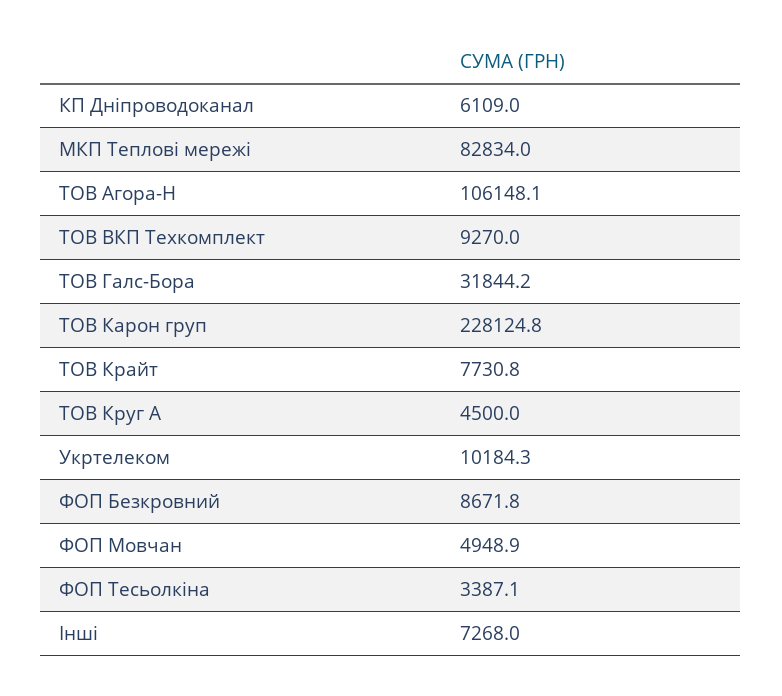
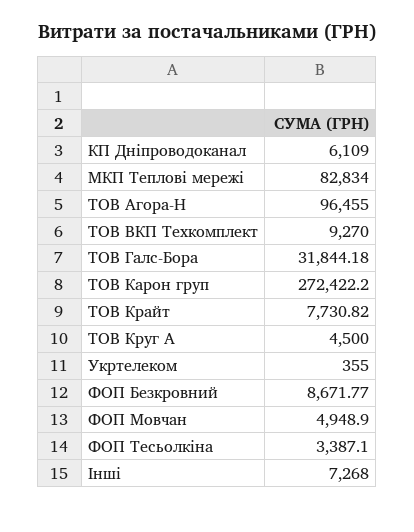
ТОВ Агора-Н: 106148.1 -> 96455
ТОВ Карон груп: 228124.8 -> 272422.2
Укртелеком: 10184.3 -> 355

